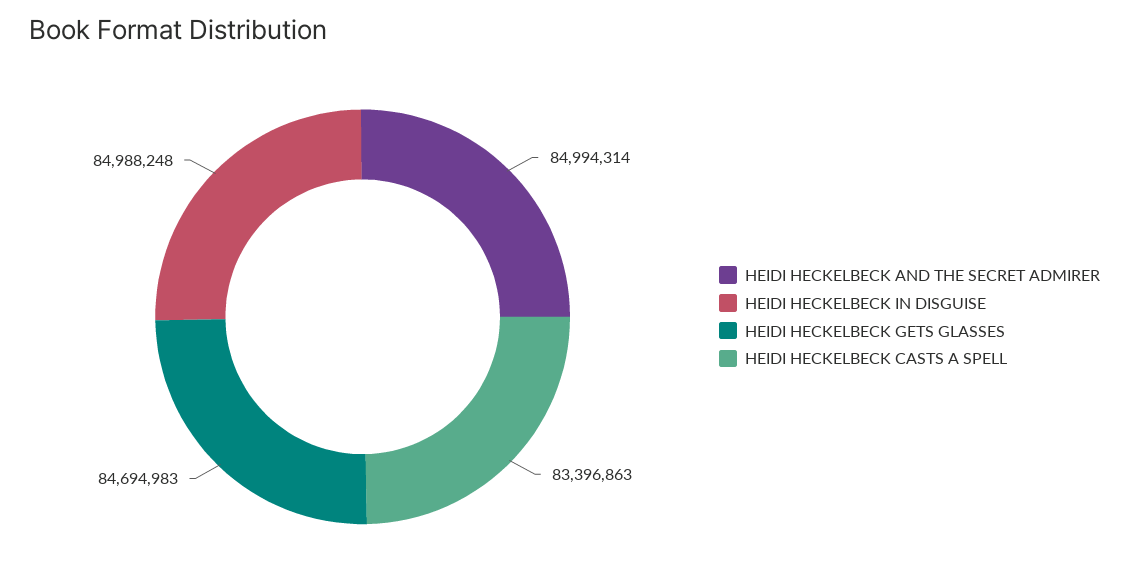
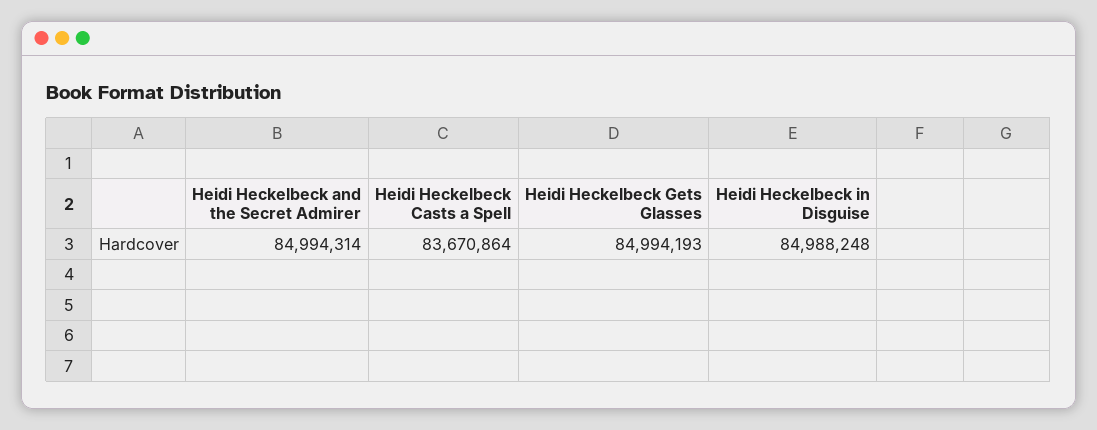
HEIDI HECKELBECK GETS GLASSES: 84694983 -> 84994193
HEIDI HECKELBECK CASTS A SPELL: 83396863 -> 83670864

